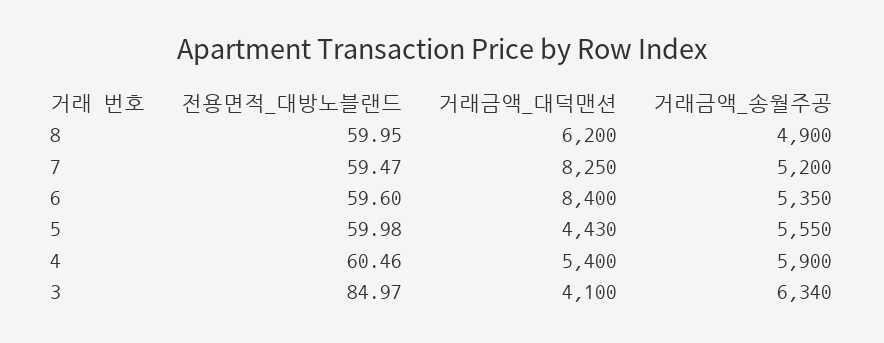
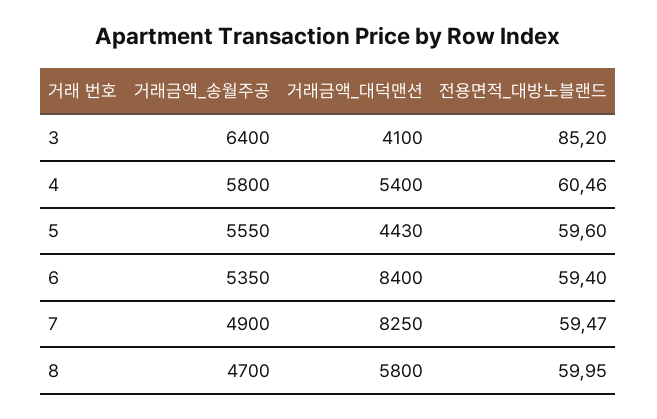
거래금액_대덕맨션, 8: 6200 -> 5800
거래금액_송월주공, 8: 4900 -> 4700
거래금액_송월주공, 7: 5200 -> 4900
전용면적_대방노블랜드, 6: 59.6 -> 59.4
전용면적_대방노블랜드, 5: 59.98 -> 59.6
거래금액_송월주공, 4: 5900 -> 5800
전용면적_대방노블랜드, 3: 84.97 -> 85.2
거래금액_송월주공, 3: 6340 -> 6400

